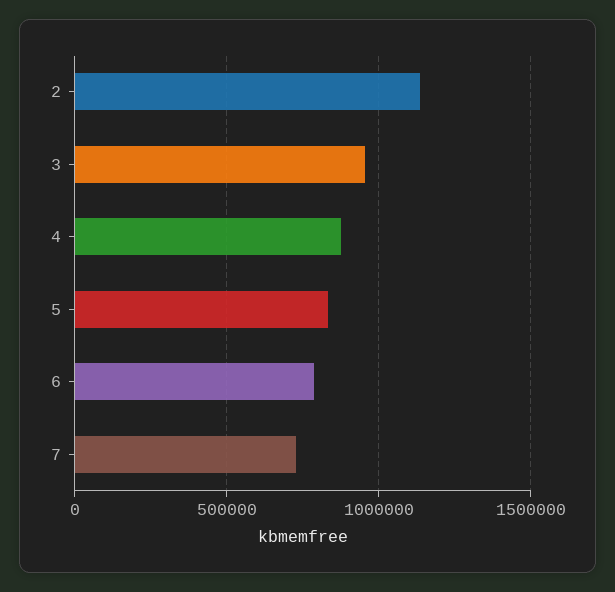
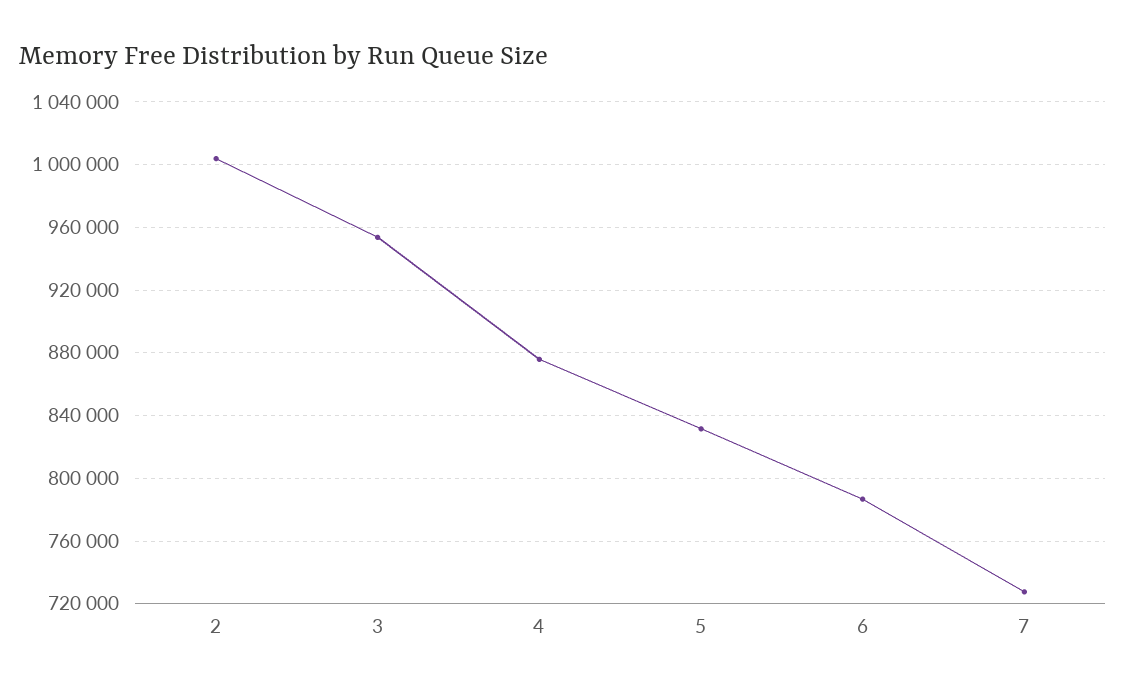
2: 1150000 -> 1005000

